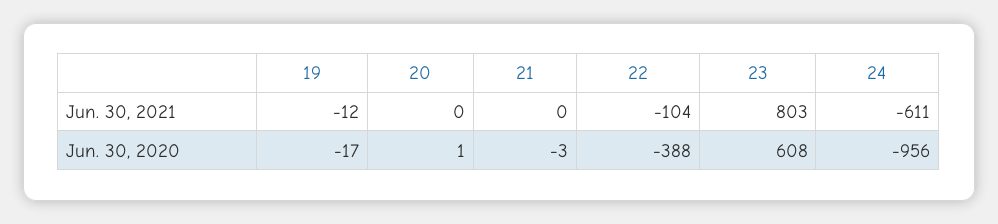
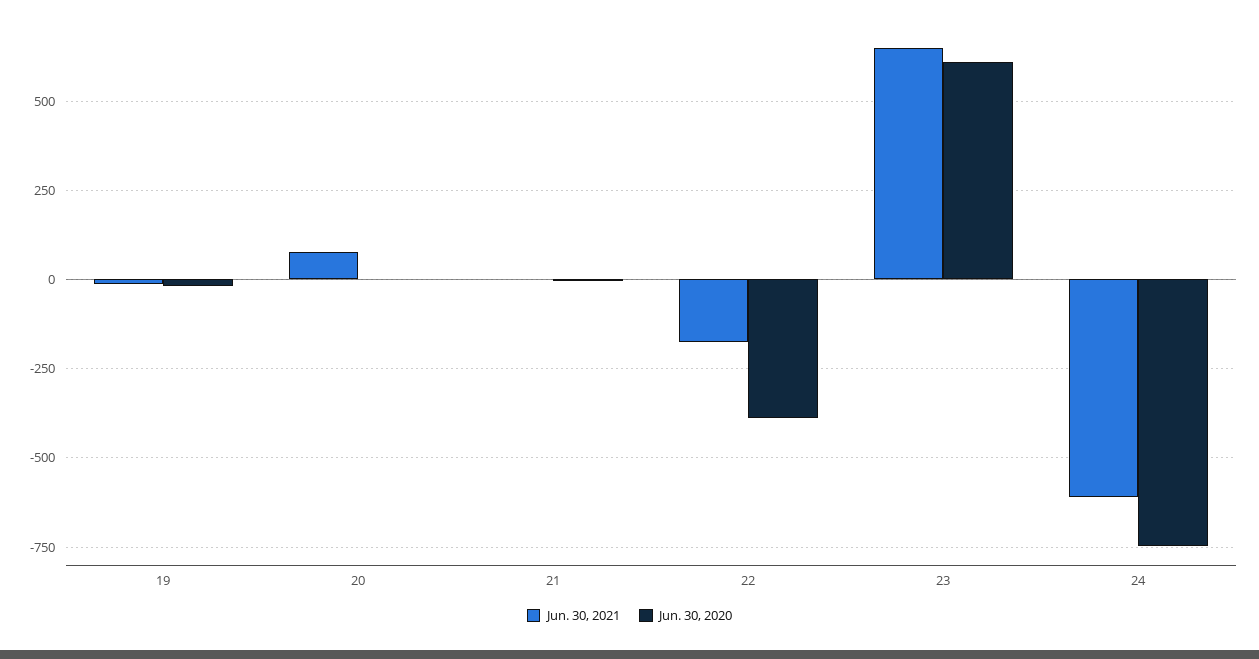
Jun. 30, 2021, 20: 0 -> 75
Jun. 30, 2021, 22: -104 -> -175
Jun. 30, 2021, 23: 803 -> 650
Jun. 30, 2020, 24: -956 -> -750

